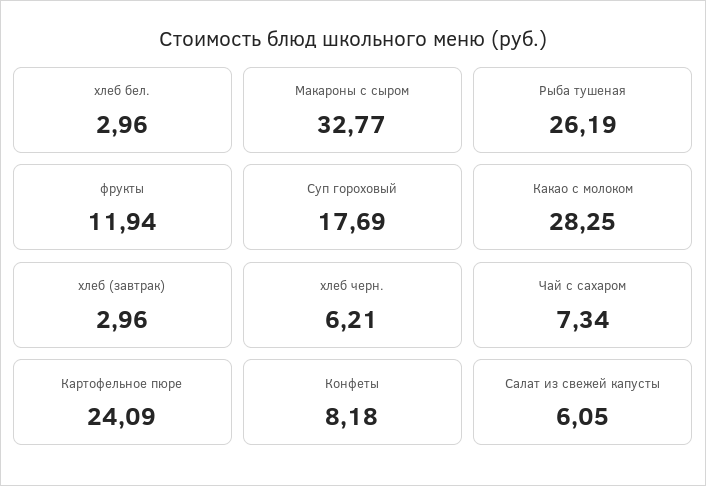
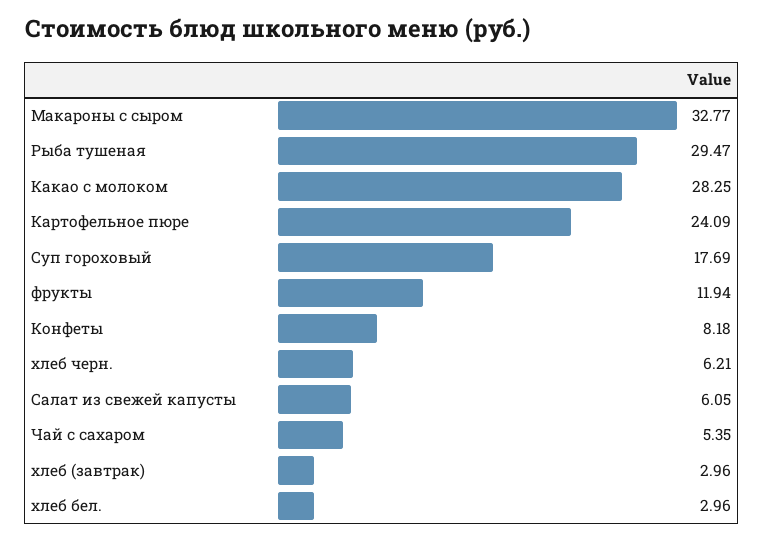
Рыба тушеная: 26.19 -> 29.47
Чай с сахаром: 7.34 -> 5.35

